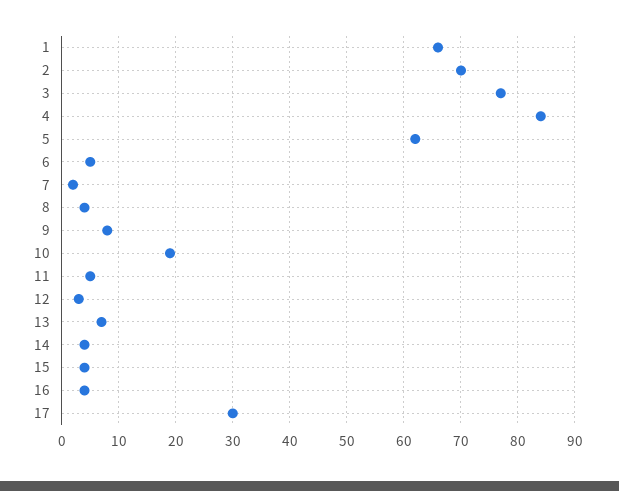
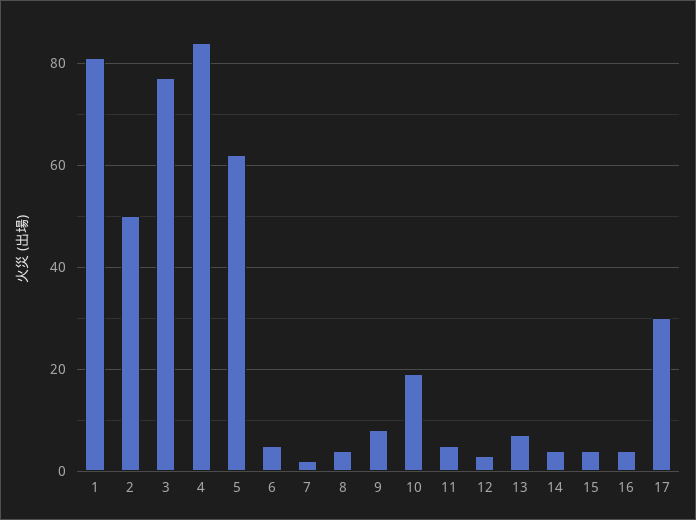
1: 65 -> 80
2: 70 -> 50

